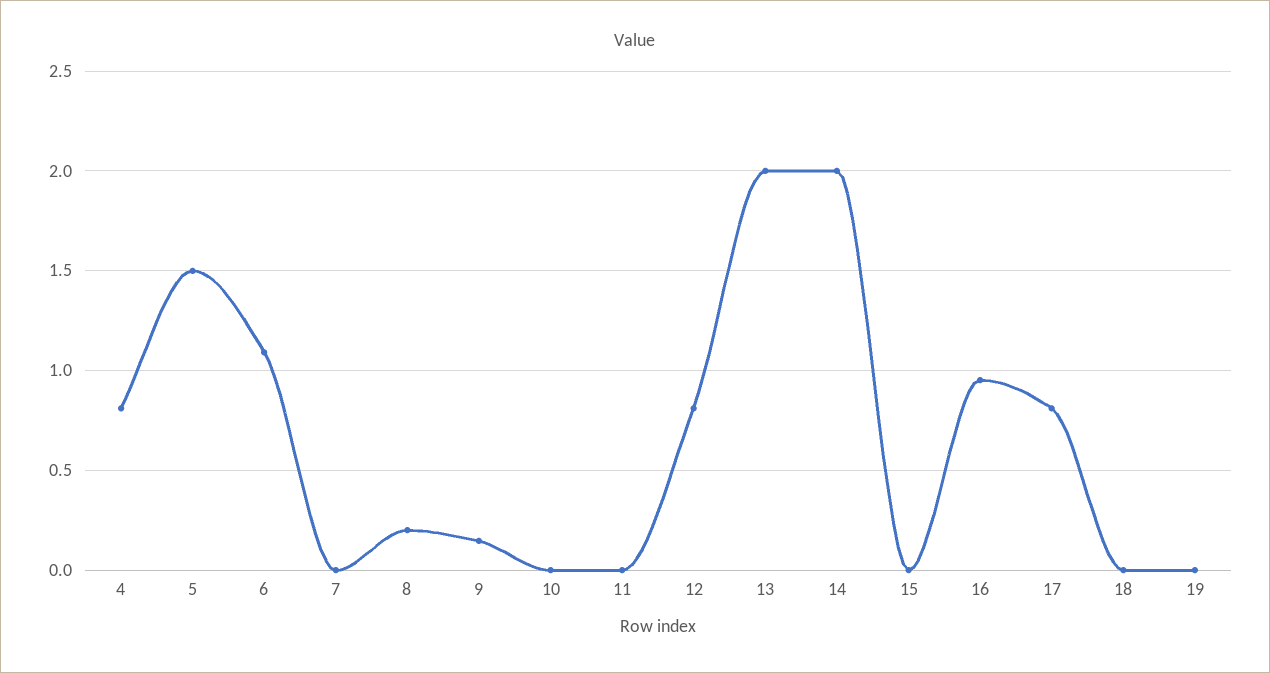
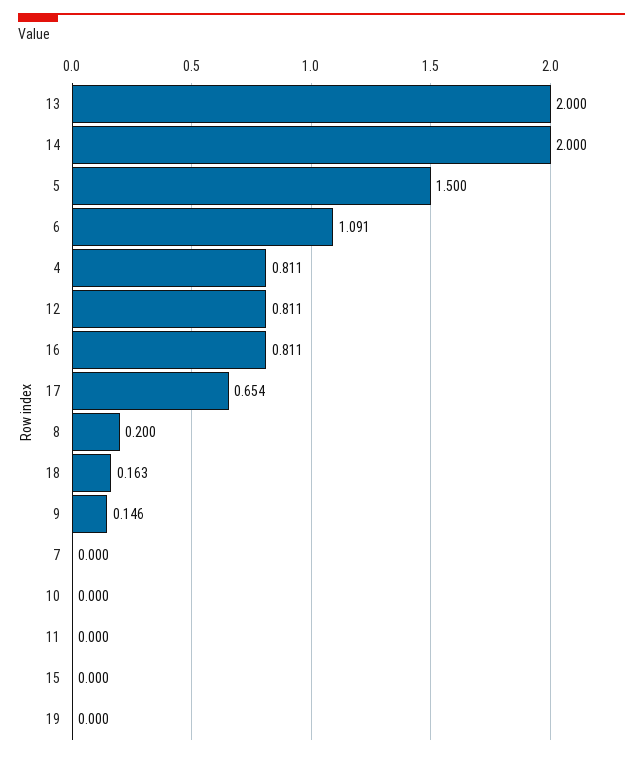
16: 0.95 -> 0.811
17: 0.8 -> 0.654
18: 0 -> 0.163

